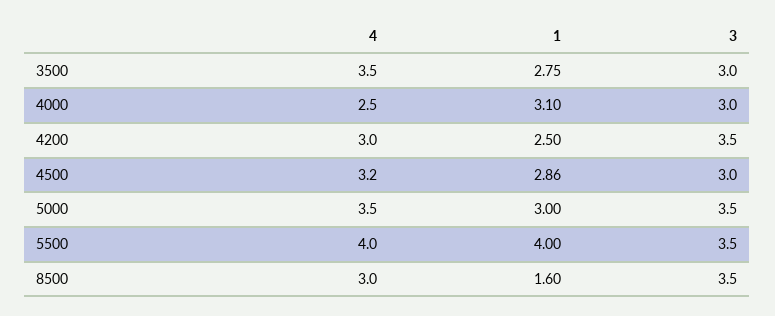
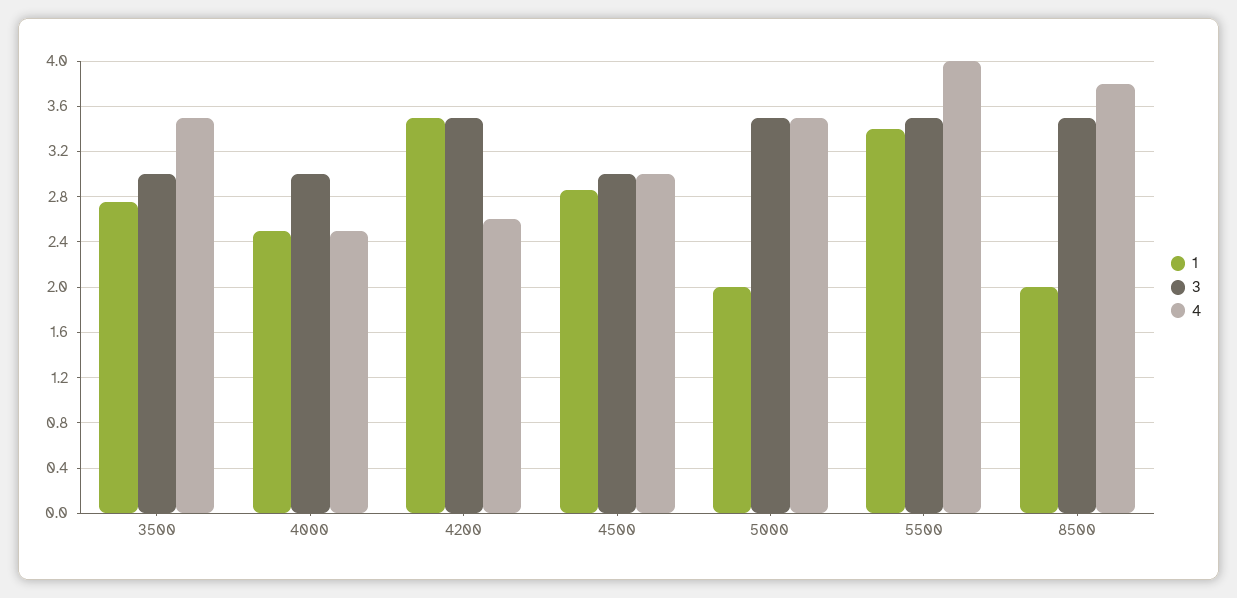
1, 4000: 3.1 -> 2.5
4, 4200: 3 -> 2.6
1, 4200: 2.5 -> 3.5
4, 4500: 3.2 -> 3
1, 5000: 3 -> 2
1, 5500: 4 -> 3.4
4, 8500: 3 -> 3.8
1, 8500: 1.6 -> 2

